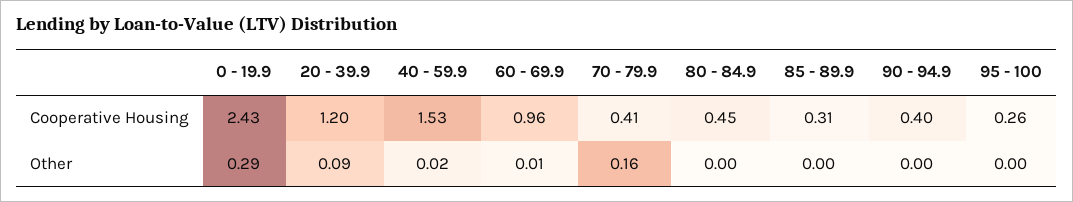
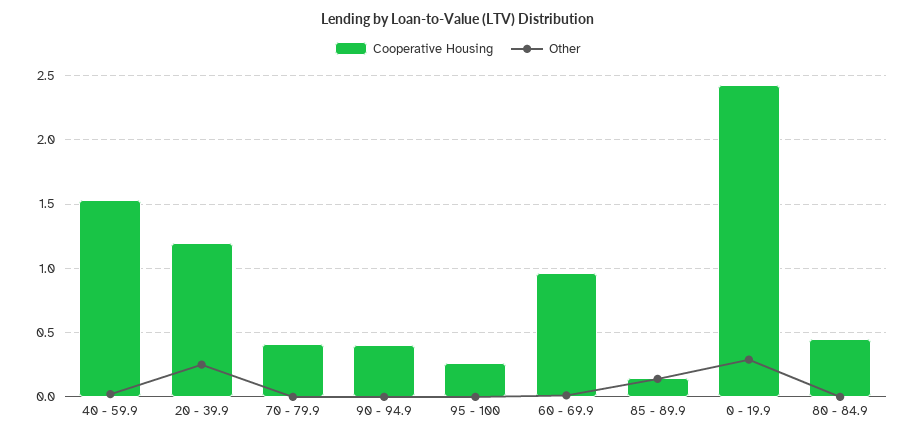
Cooperative Housing, 85 - 89.9: 0.31 -> 0.15
Other, 20 - 39.9: 0.09 -> 0.25
Other, 70 - 79.9: 0.16 -> 0
Other, 85 - 89.9: 0 -> 0.15

